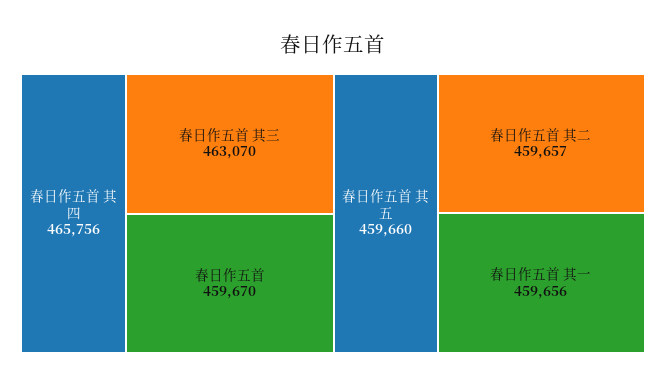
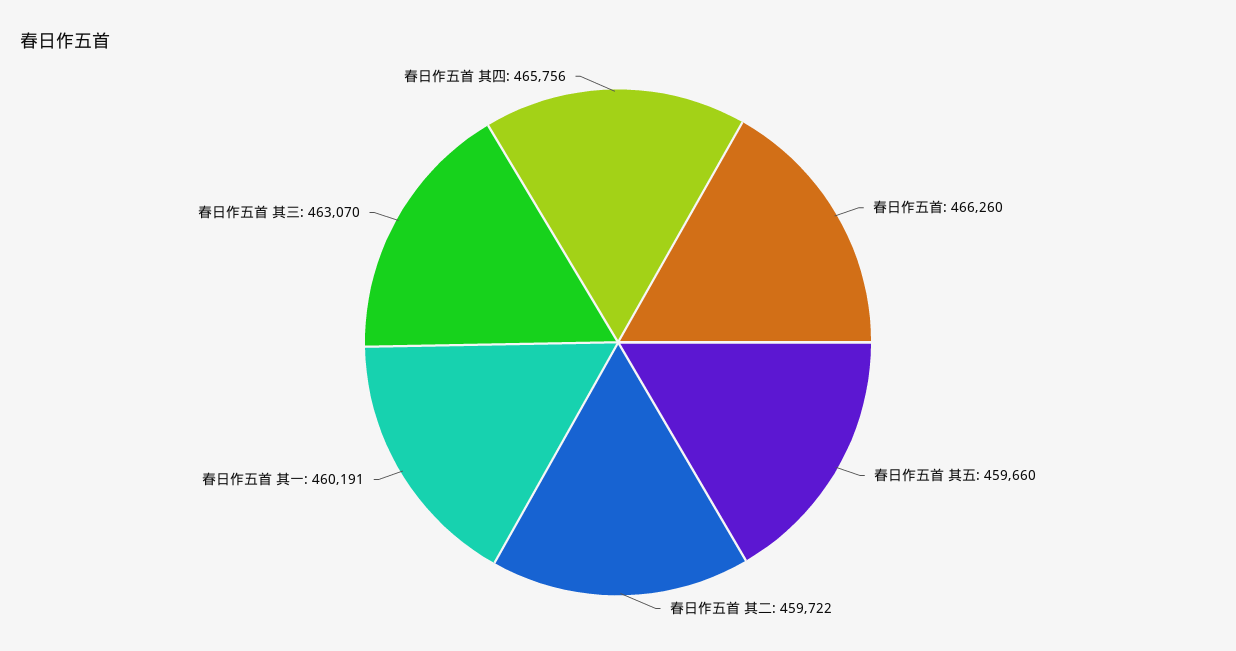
春日作五首: 459670 -> 466260
春日作五首 其二: 459657 -> 459722
春日作五首 其一: 459656 -> 460191

